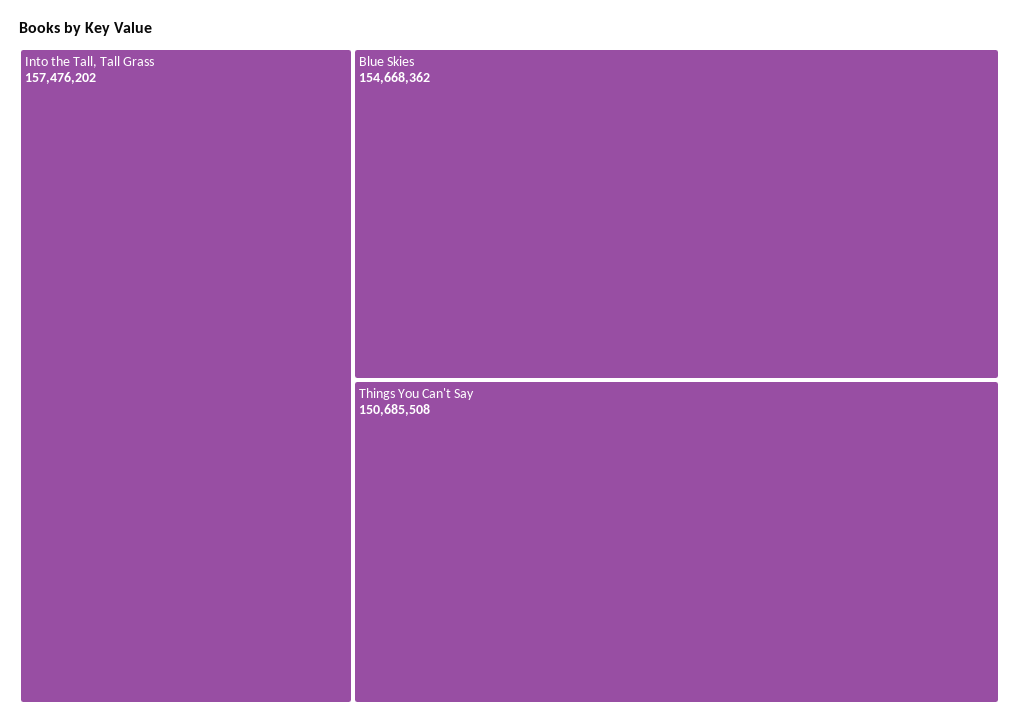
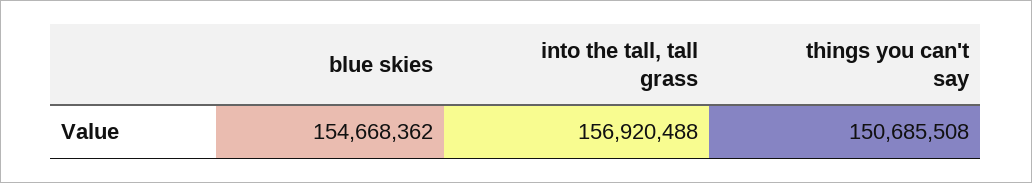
Into the Tall, Tall Grass: 157476202 -> 156920488

